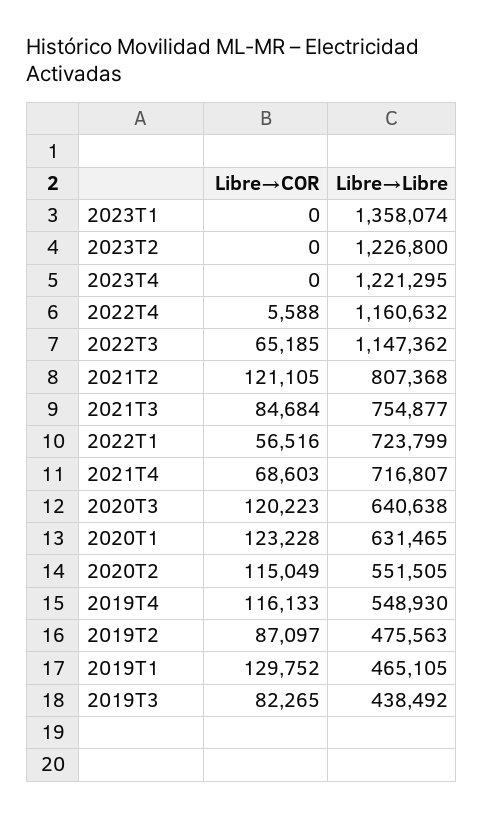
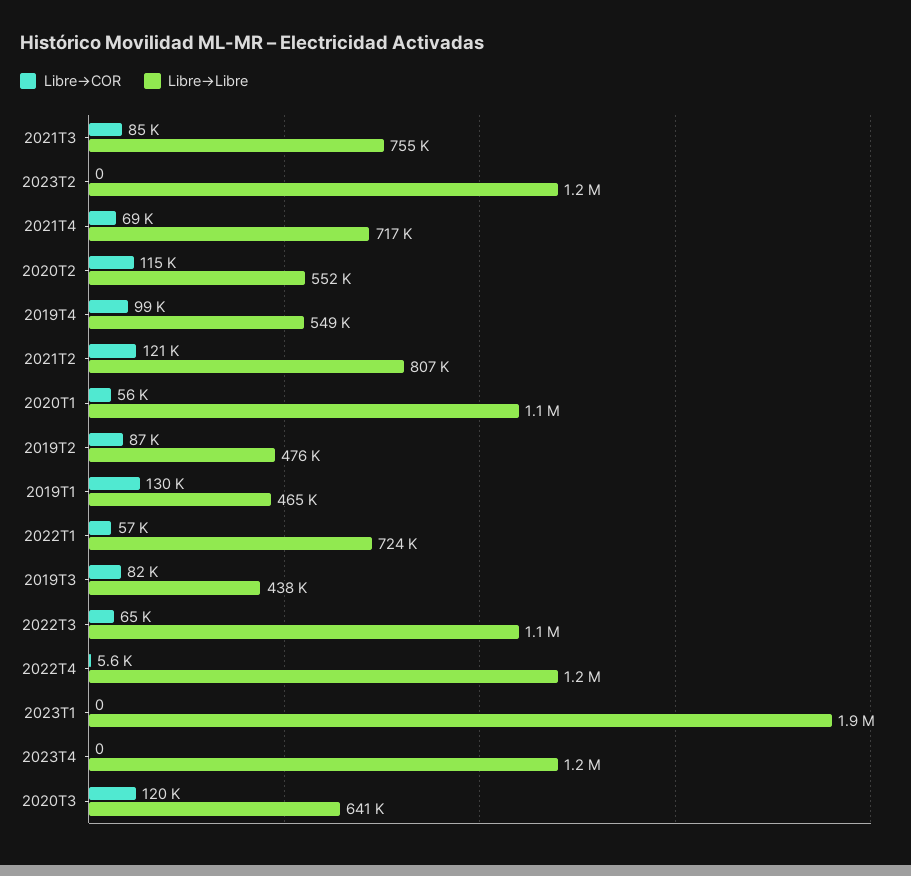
Libre→Libre, 2023T1: 1358074 -> 1900000
Libre→COR, 2020T1: 123228 -> 56000
Libre→Libre, 2020T1: 631465 -> 1100000
Libre→COR, 2019T4: 116133 -> 99000

